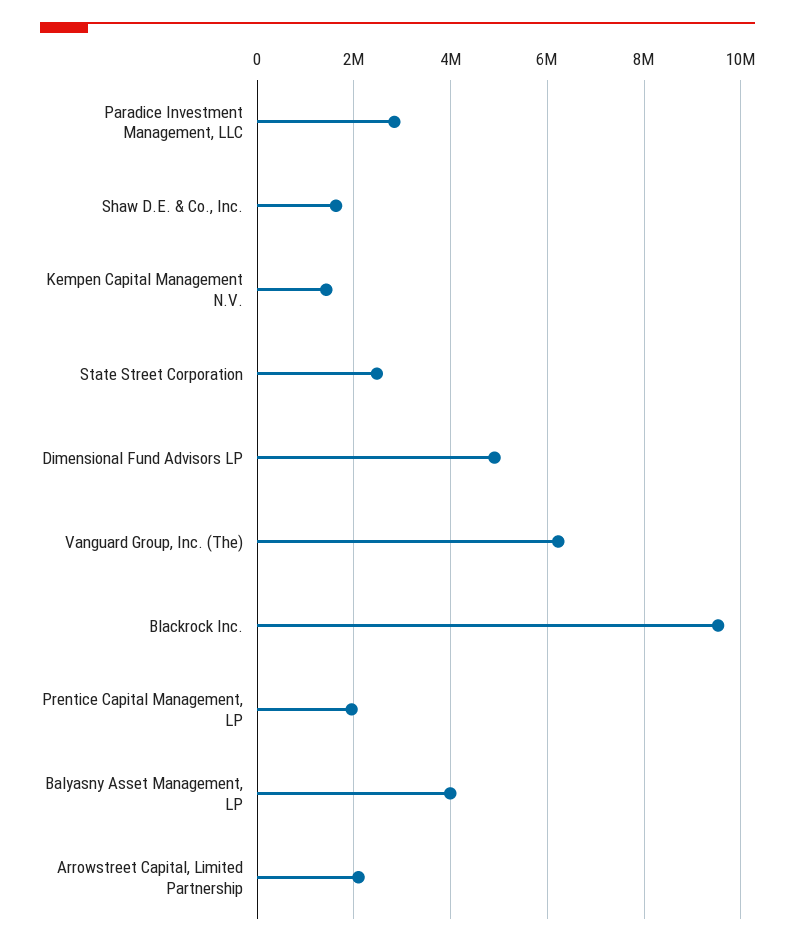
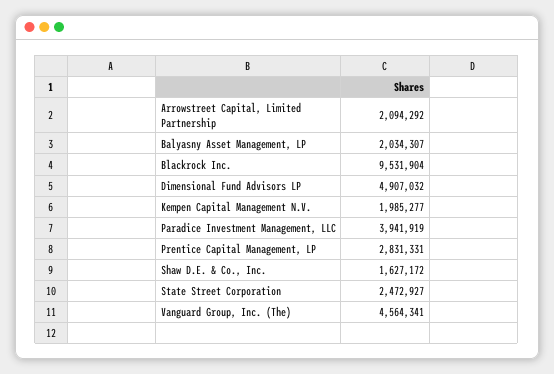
Paradice Investment Management, LLC: 2800000 -> 3941919
Kempen Capital Management N.V.: 1400000 -> 1985277
Vanguard Group, Inc. (The): 6200000 -> 4564341
Prentice Capital Management, LP: 2000000 -> 2831331
Balyasny Asset Management, LP: 4000000 -> 2034307

